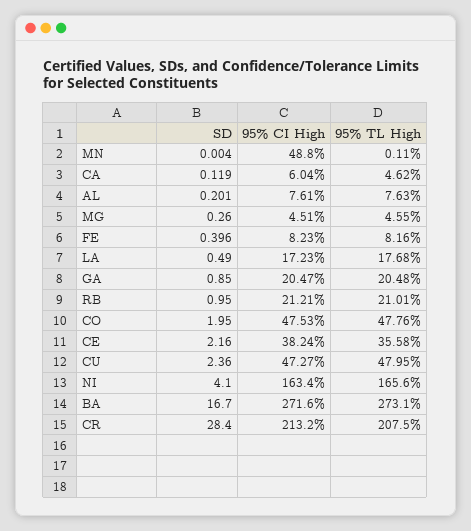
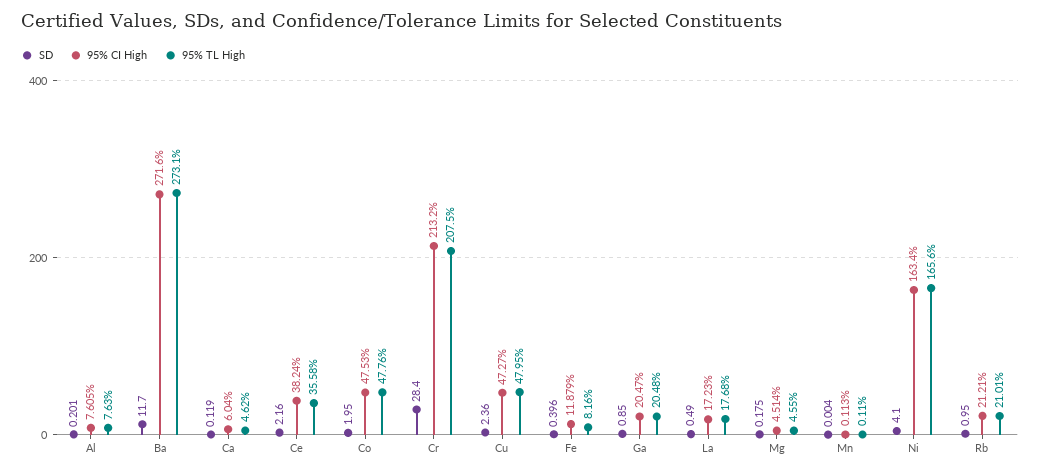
95% CI High, MN: 48.8 -> 0.113
SD, MG: 0.26 -> 0.175
95% CI High, FE: 8.23 -> 11.879
SD, BA: 16.7 -> 11.7

